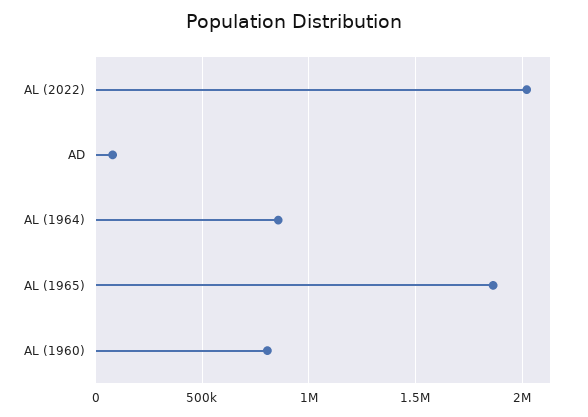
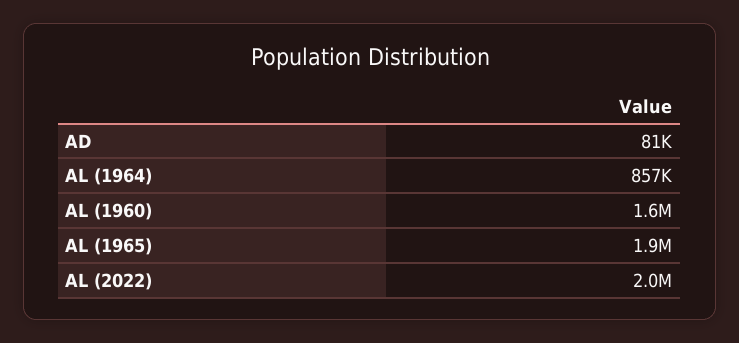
AL (1960): 800000 -> 1600000

